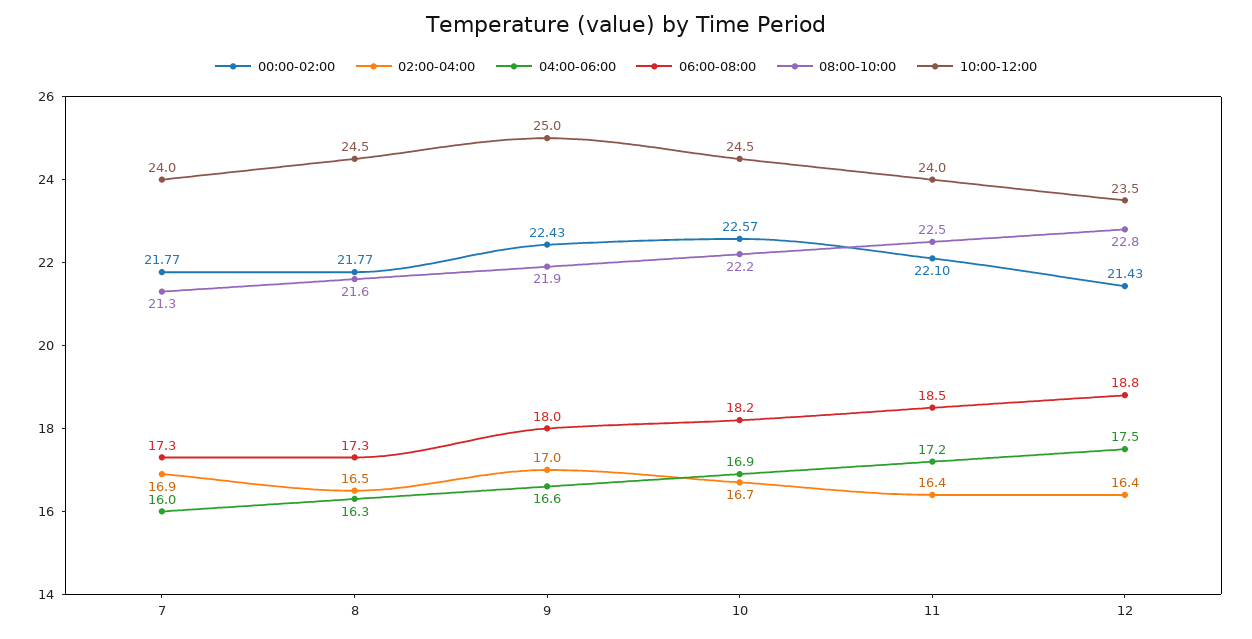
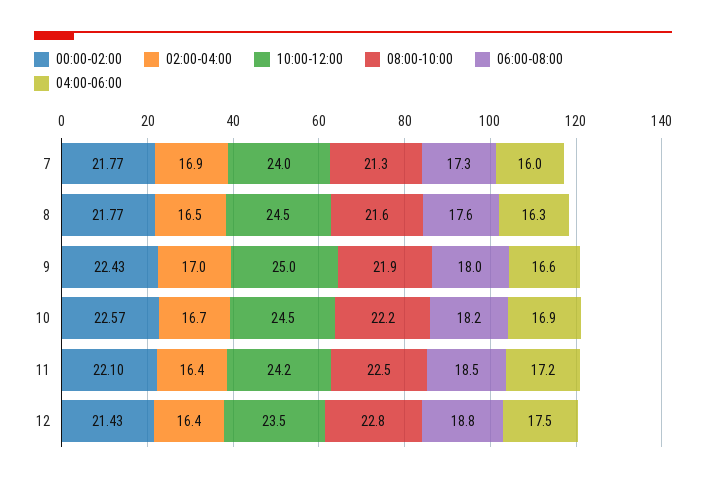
06:00-08:00, 8: 17.3 -> 17.6
10:00-12:00, 11: 24 -> 24.2

